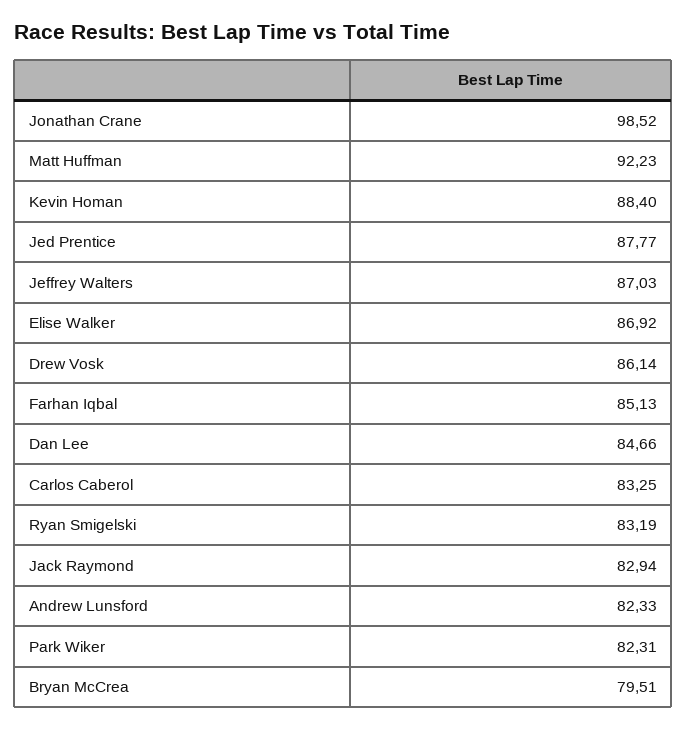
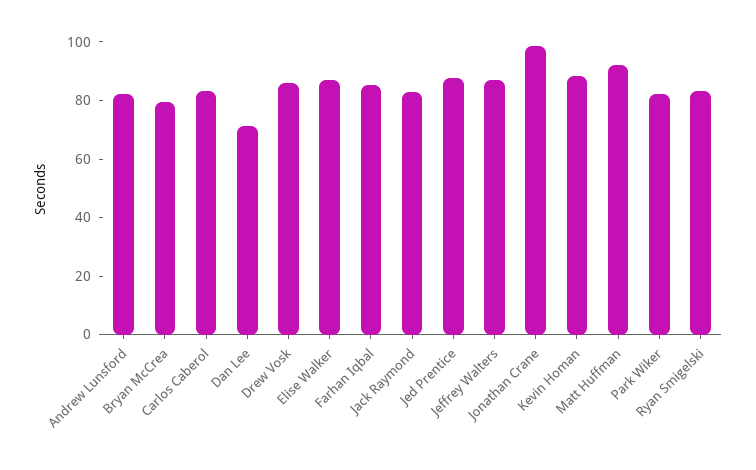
Dan Lee: 84.66 -> 70

